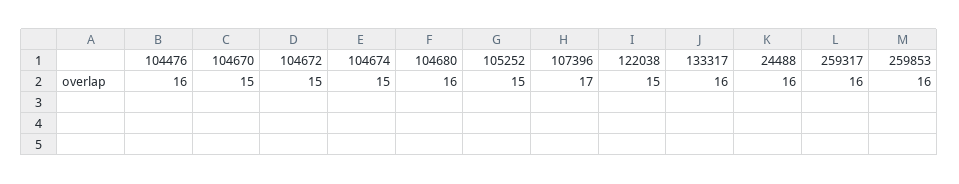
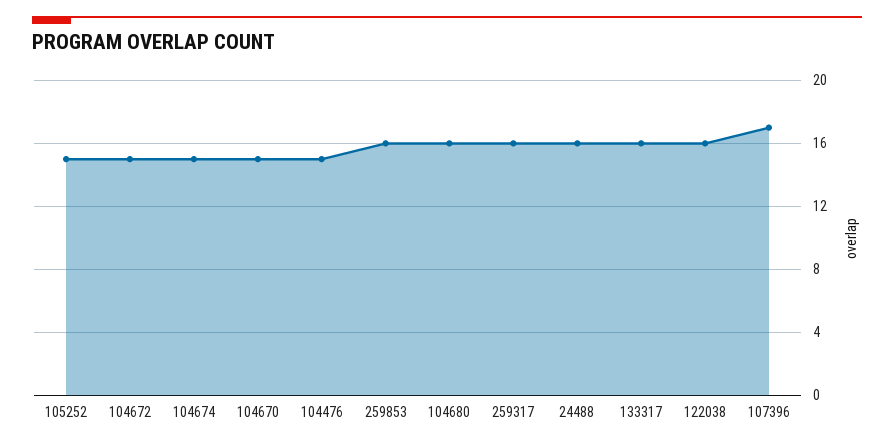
104476: 16 -> 15
122038: 15 -> 16

